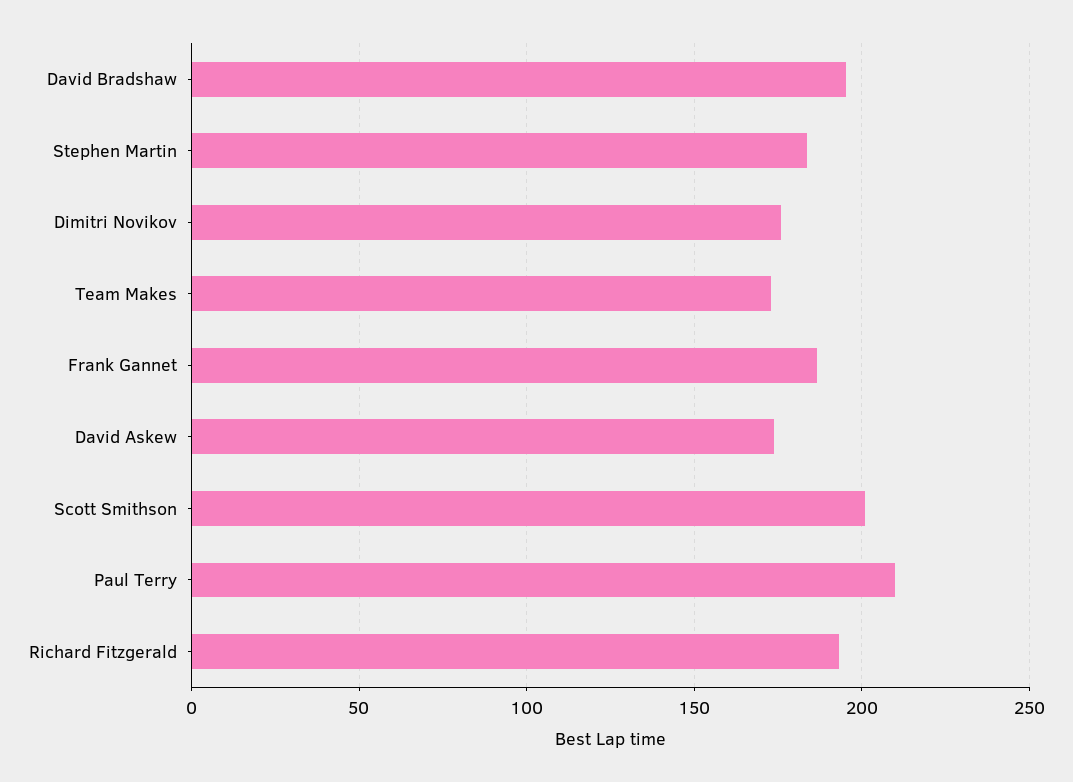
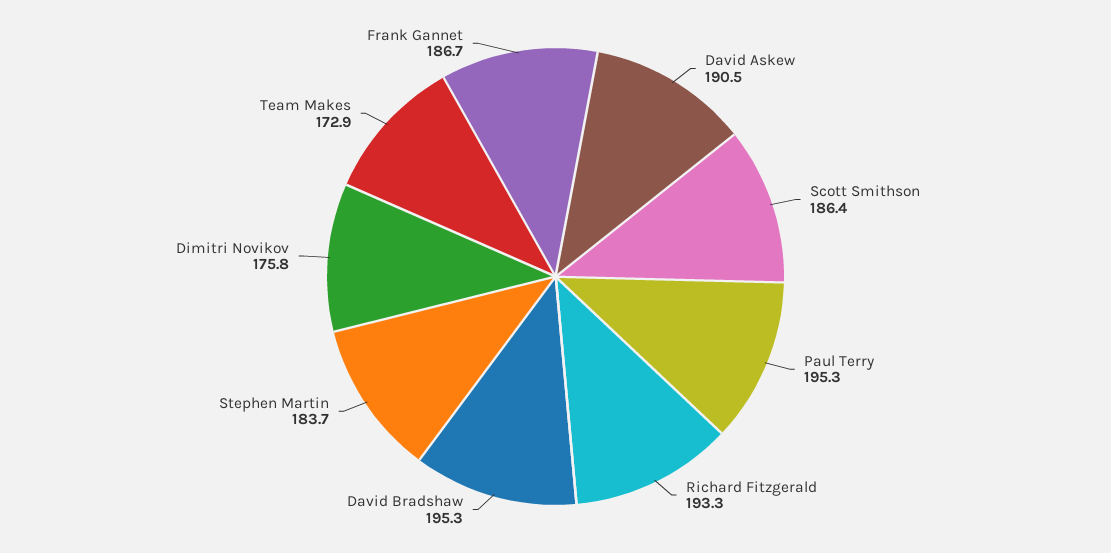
David Askew: 175 -> 190.5
Scott Smithson: 200 -> 186.4
Paul Terry: 210 -> 195.3

